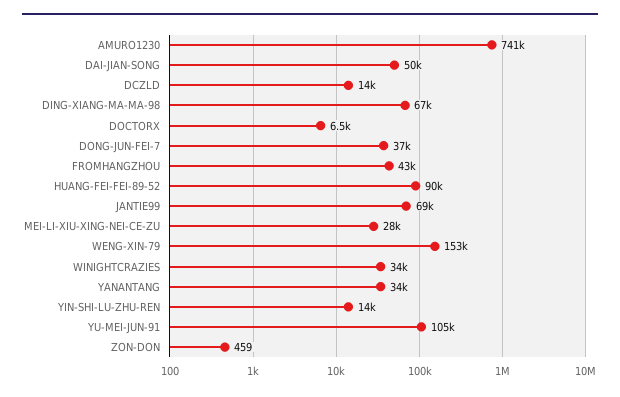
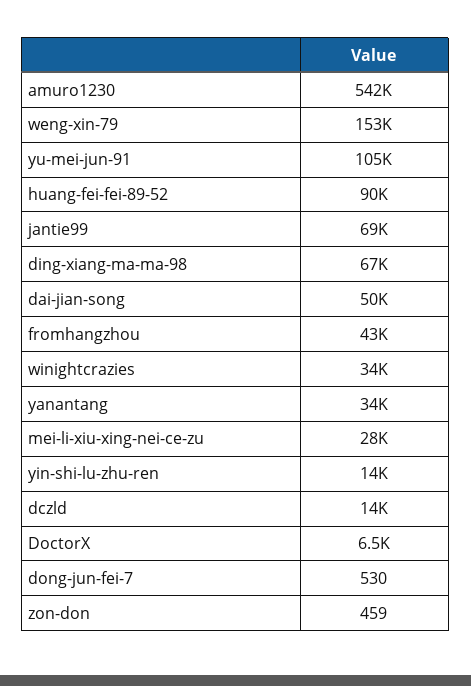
AMURO1230: 741000 -> 542000
DONG-JUN-FEI-7: 37000 -> 530

